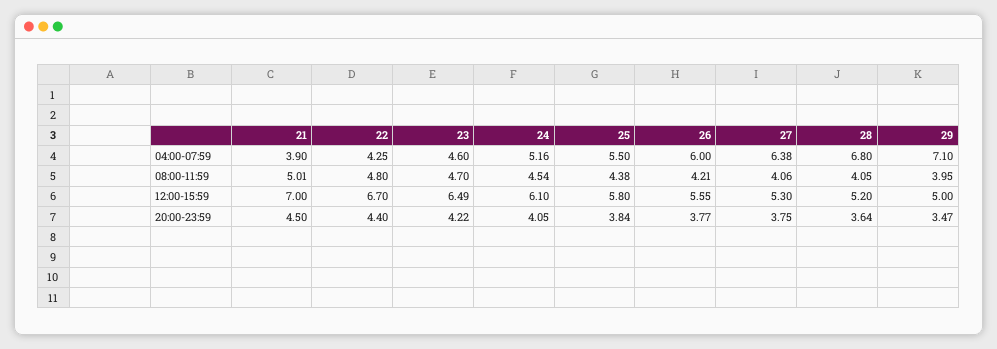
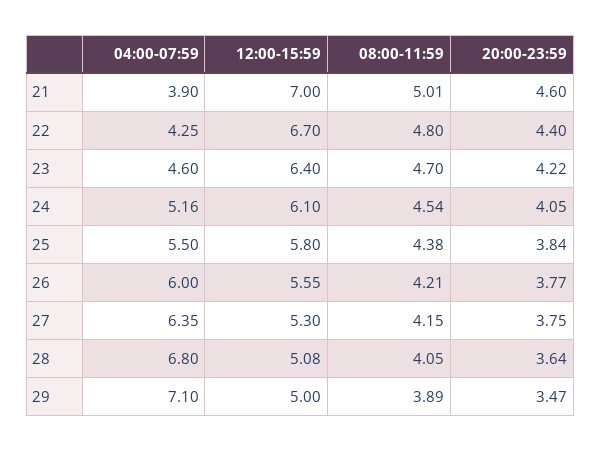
27, 04:00-07:59: 6.38 -> 6.35
27, 08:00-11:59: 4.06 -> 4.15
29, 08:00-11:59: 3.95 -> 3.89
23, 12:00-15:59: 6.49 -> 6.4
28, 12:00-15:59: 5.2 -> 5.08
21, 20:00-23:59: 4.5 -> 4.6

